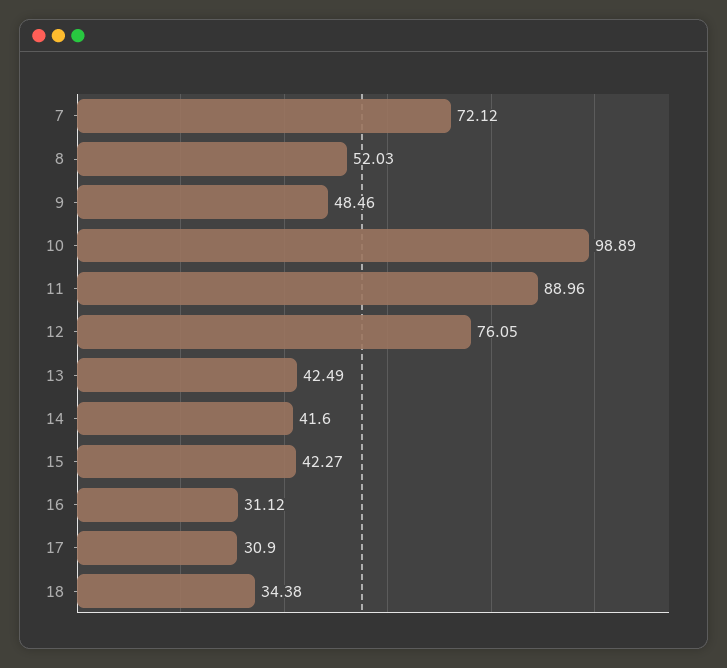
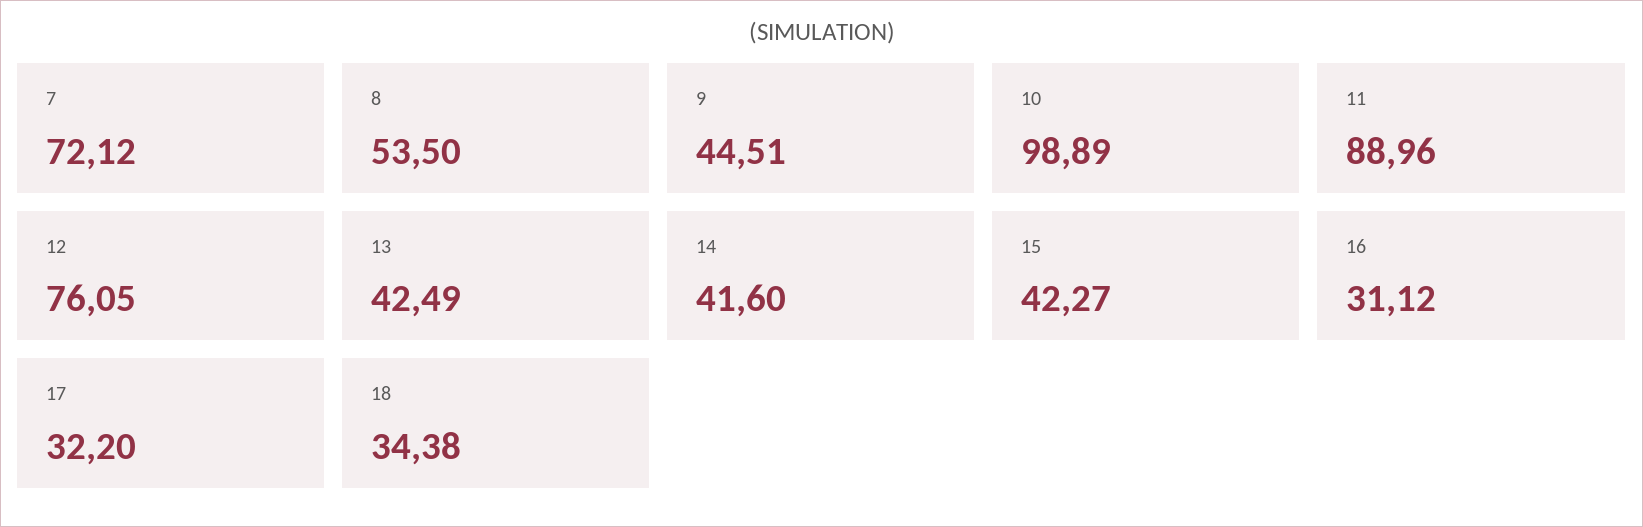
8: 52.03 -> 53.5
9: 48.46 -> 44.51
17: 30.9 -> 32.2

